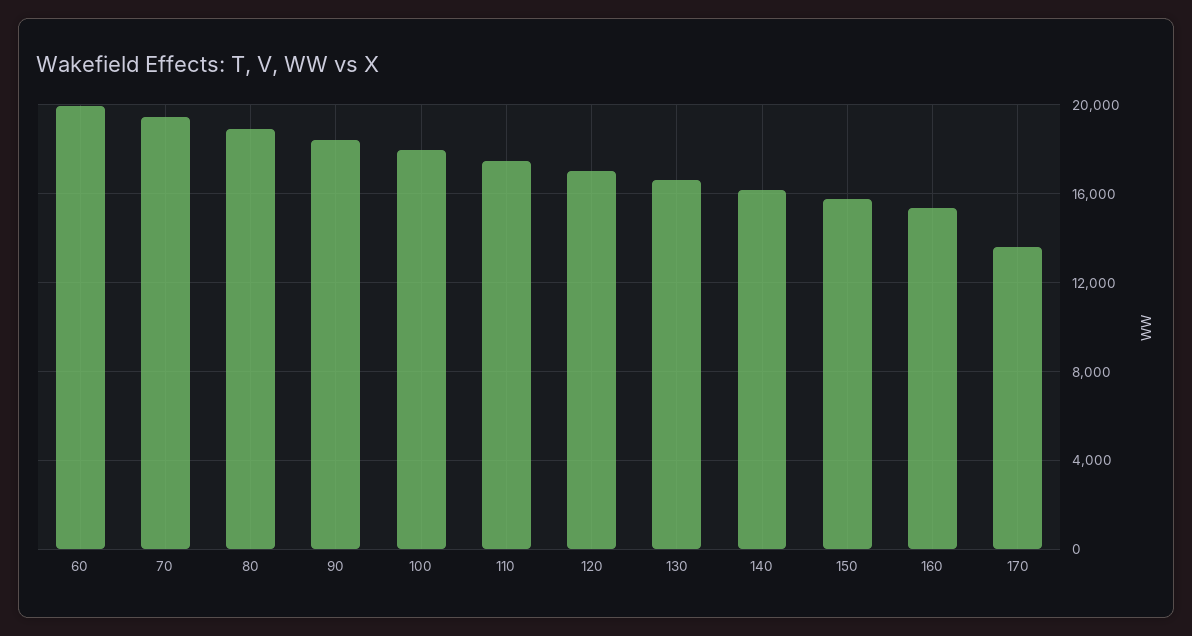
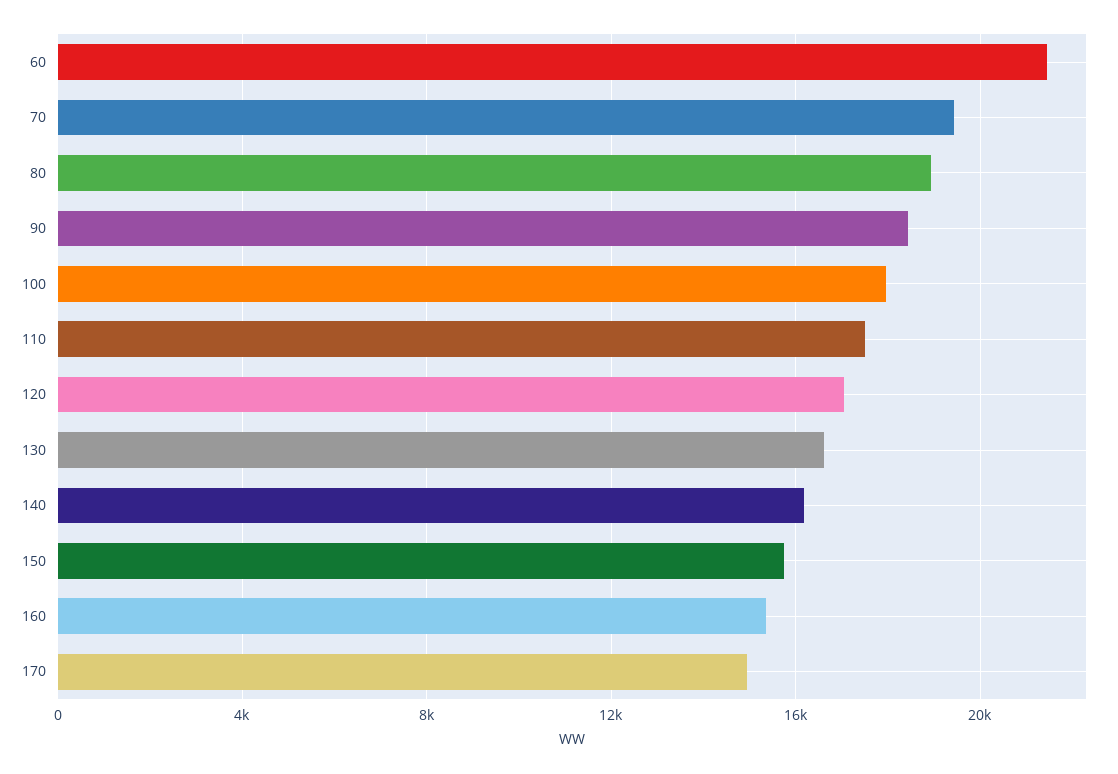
60: 20000 -> 21500
170: 13500 -> 15000

